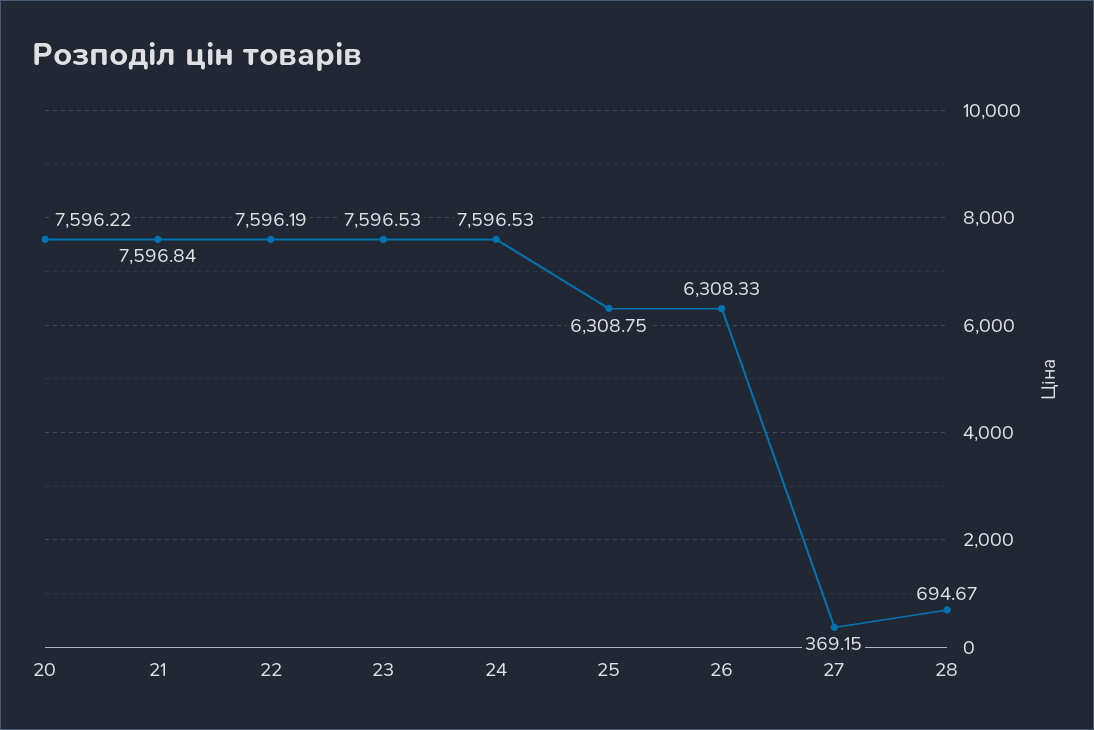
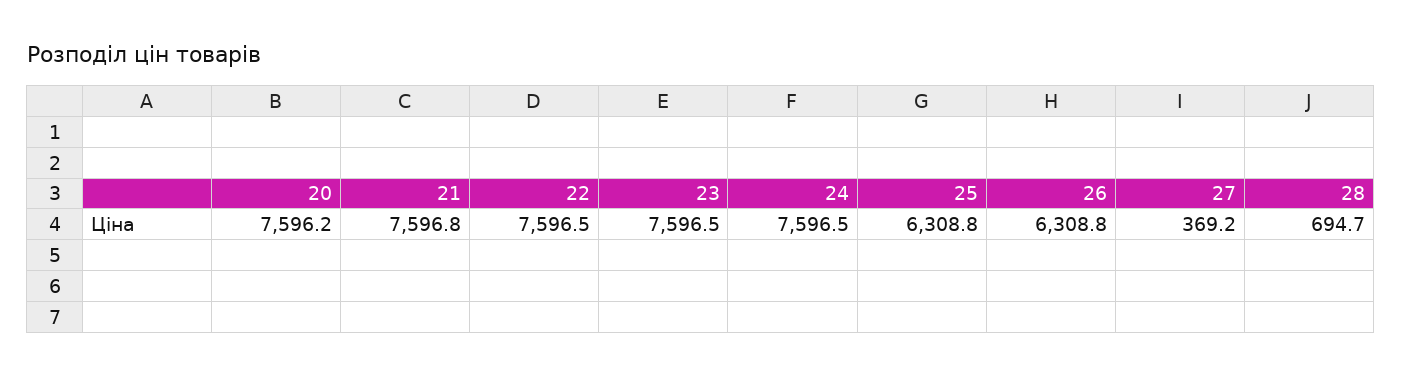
22: 7596.19 -> 7596.5
26: 6308.33 -> 6308.8

